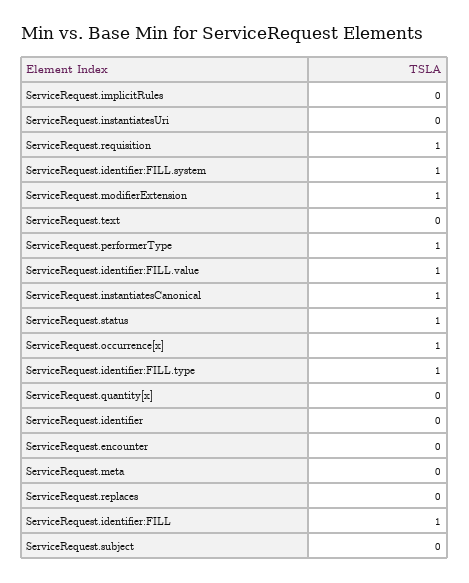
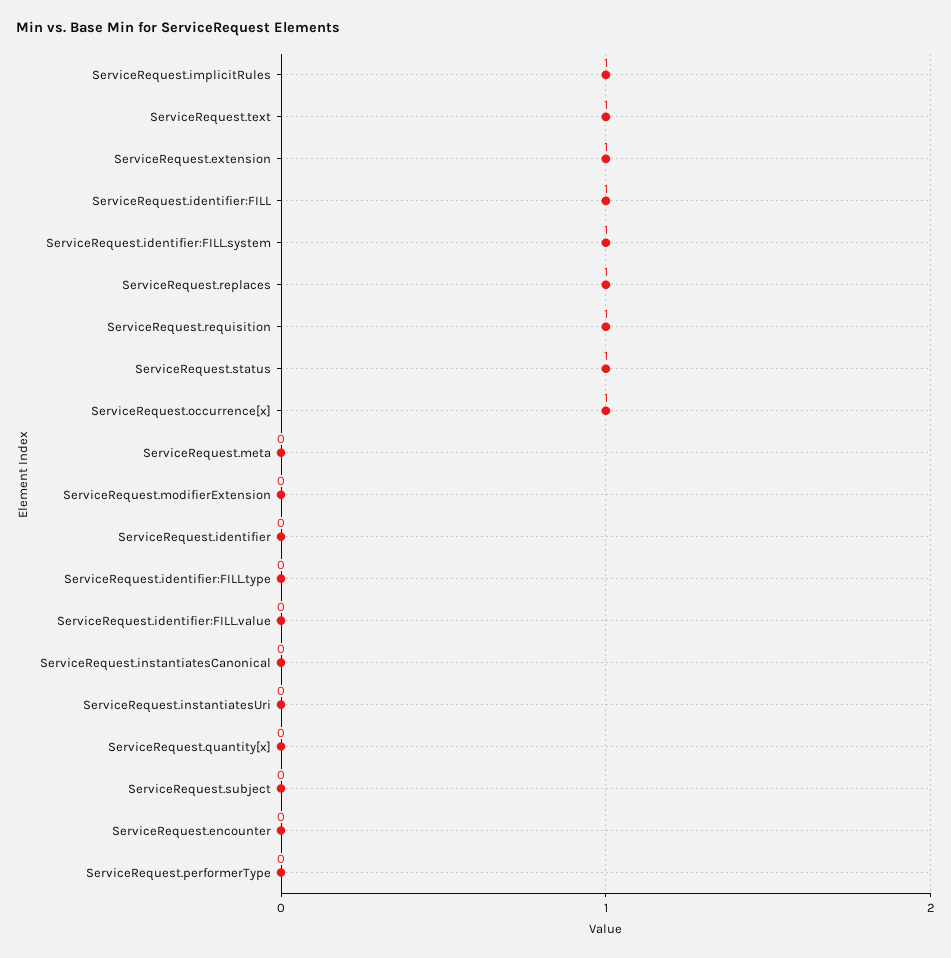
ServiceRequest.implicitRules: 0 -> 1
ServiceRequest.modifierExtension: 1 -> 0
ServiceRequest.text: 0 -> 1
ServiceRequest.performerType: 1 -> 0
ServiceRequest.identifier:FILL.value: 1 -> 0
ServiceRequest.instantiatesCanonical: 1 -> 0
ServiceRequest.identifier:FILL.type: 1 -> 0
ServiceRequest.replaces: 0 -> 1
ServiceRequest.extension: none -> 1

